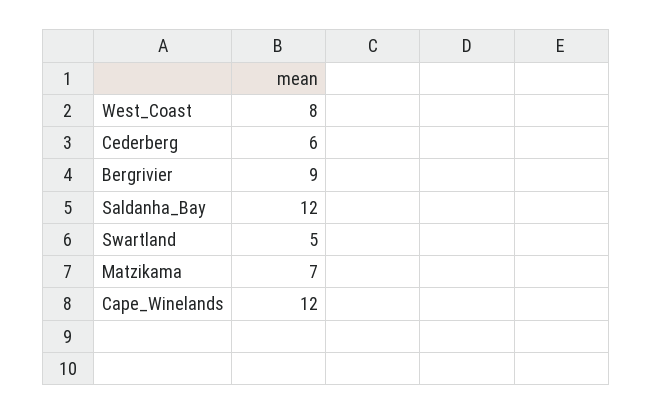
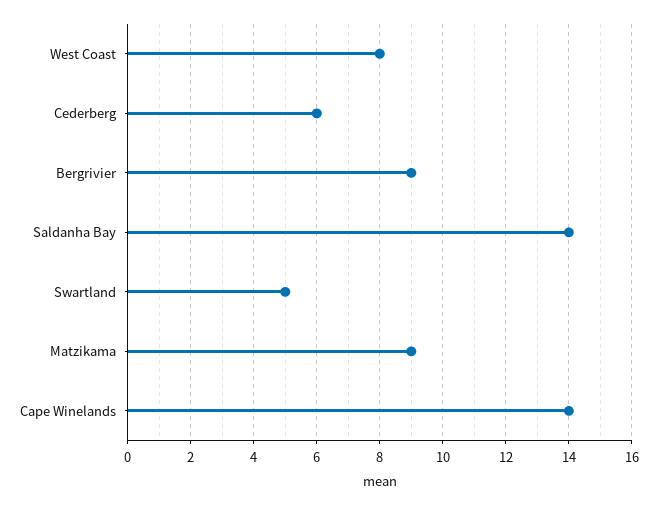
Saldanha_Bay: 12 -> 14
Matzikama: 7 -> 9
Cape_Winelands: 12 -> 14

